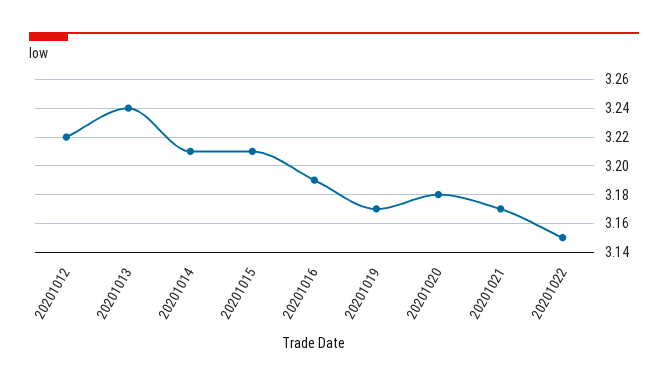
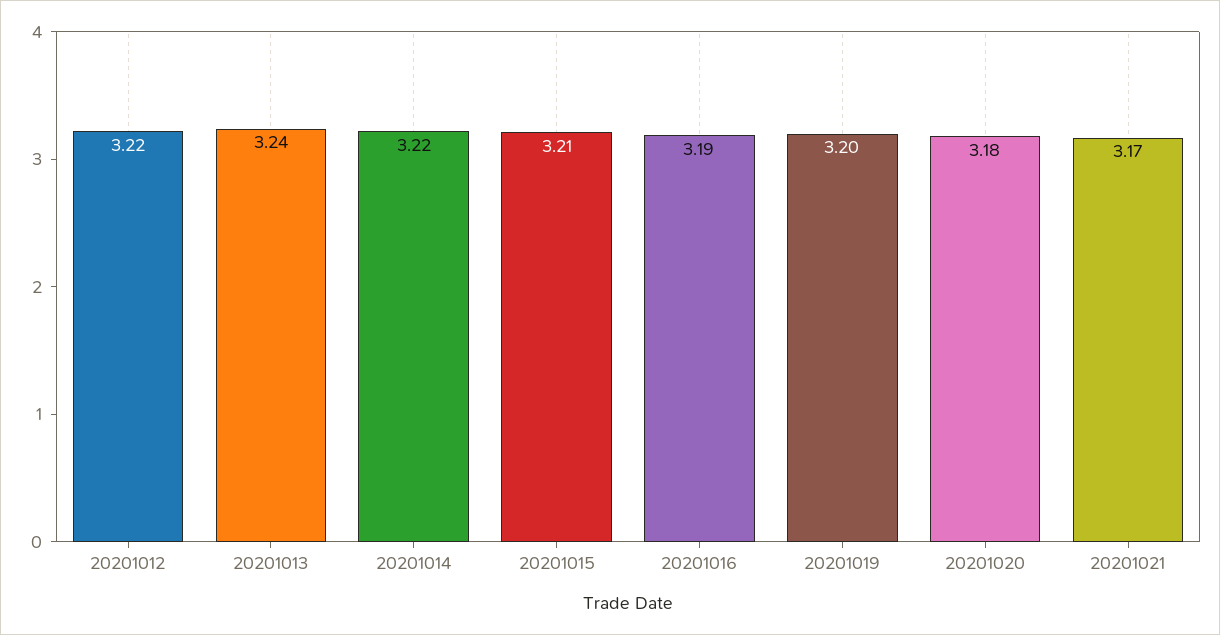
20201014: 3.21 -> 3.22
20201019: 3.17 -> 3.2
20201022: 3.15 -> none

